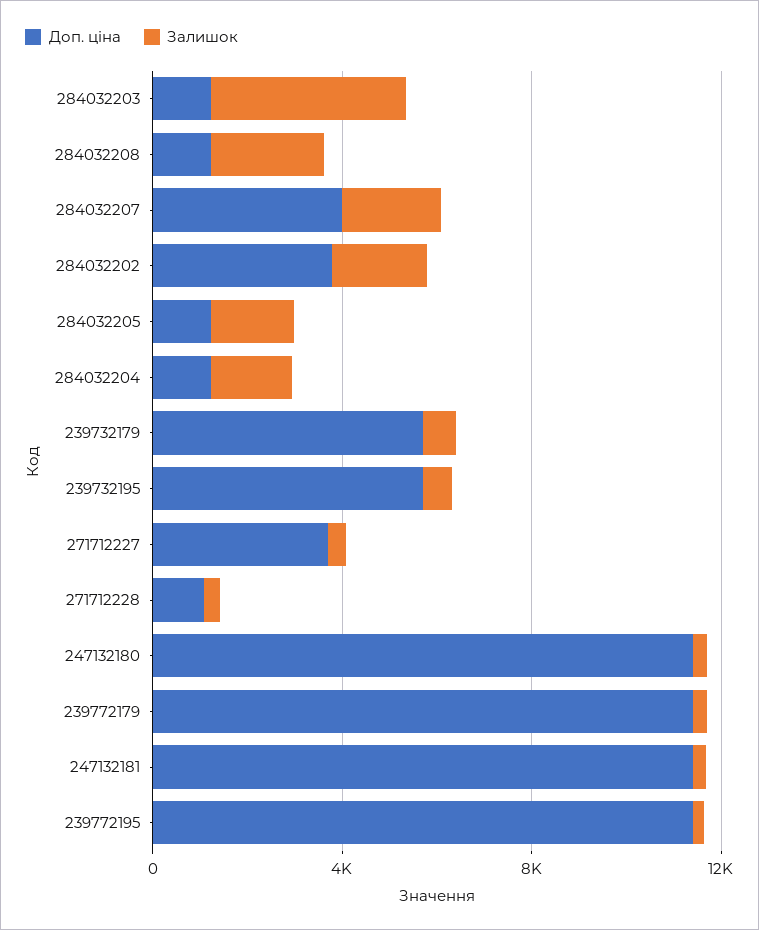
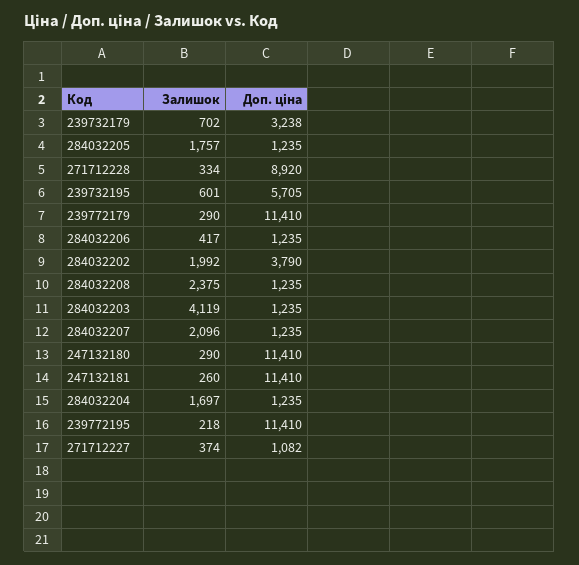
Доп. ціна, 284032207: 4000 -> 1235
Доп. ціна, 239732179: 6000 -> 3238
Доп. ціна, 271712227: 4000 -> 1082
Доп. ціна, 271712228: 1000 -> 8920
Залишок, 284032206: none -> 417
Доп. ціна, 284032206: none -> 1235

